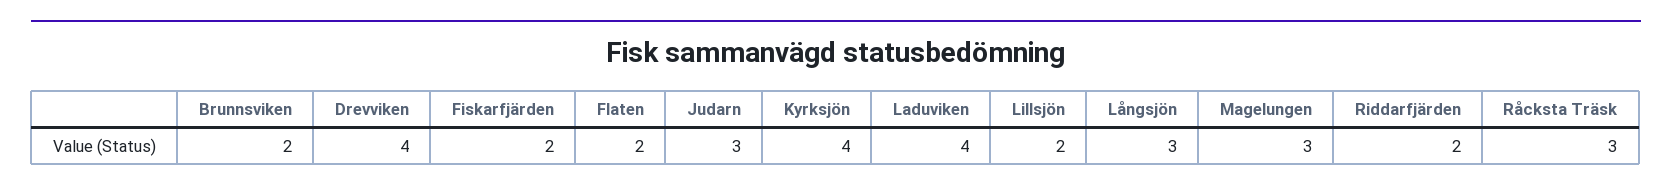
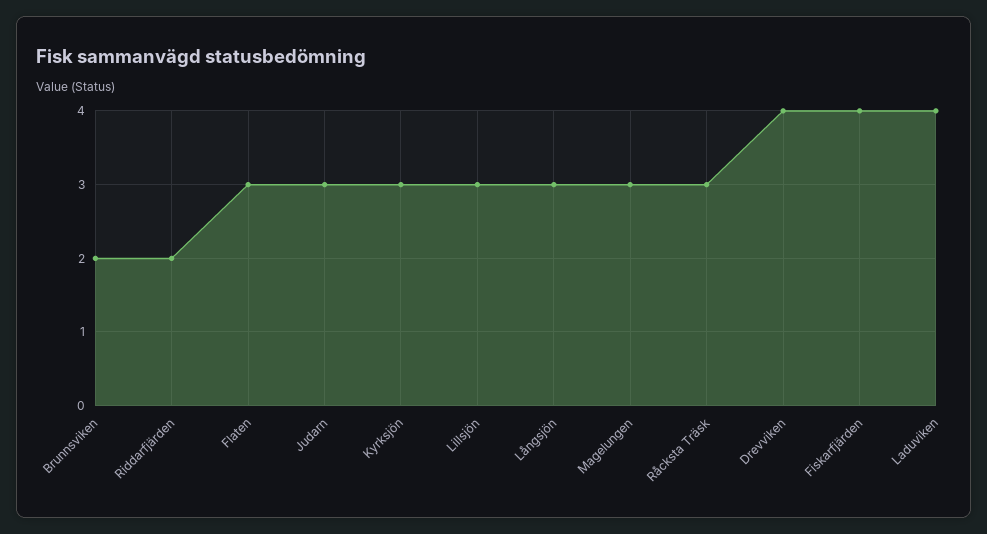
Fiskarfjärden: 2 -> 4
Flaten: 2 -> 3
Kyrksjön: 4 -> 3
Lillsjön: 2 -> 3

